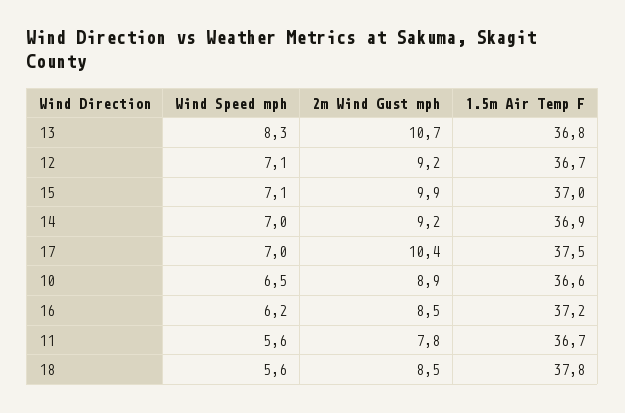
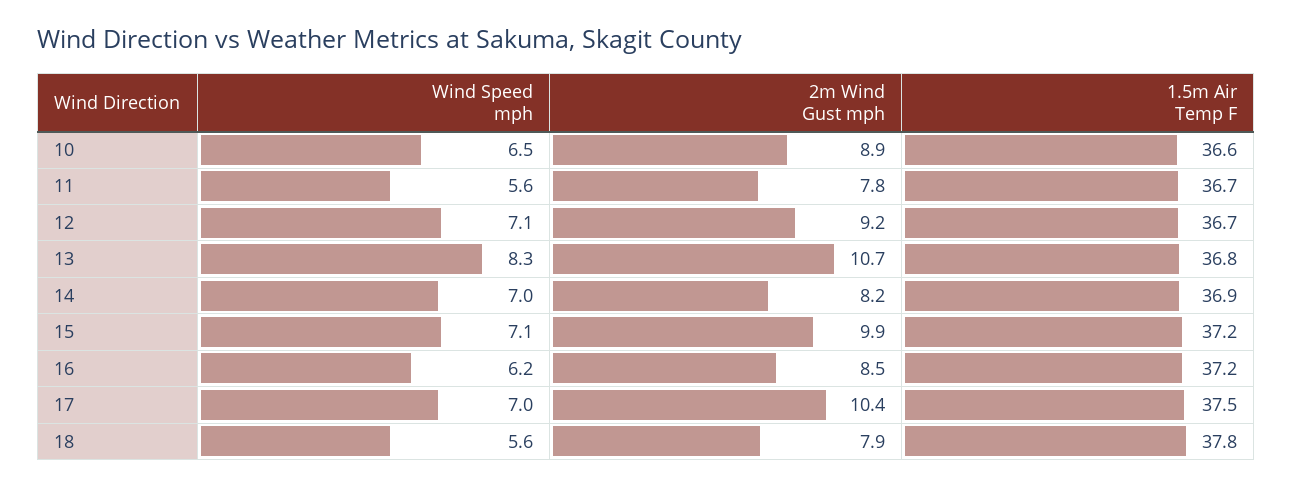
1.5m Air Temp F, 15: 37 -> 37.2
2m Wind Gust mph, 14: 9.2 -> 8.2
2m Wind Gust mph, 18: 8.5 -> 7.9

